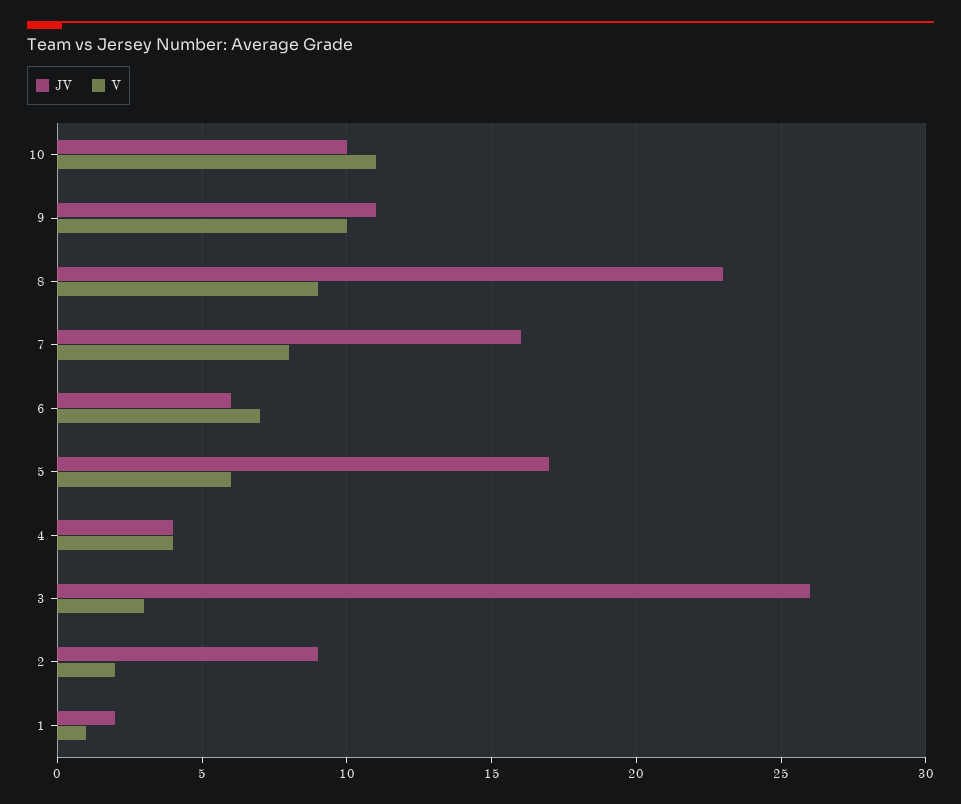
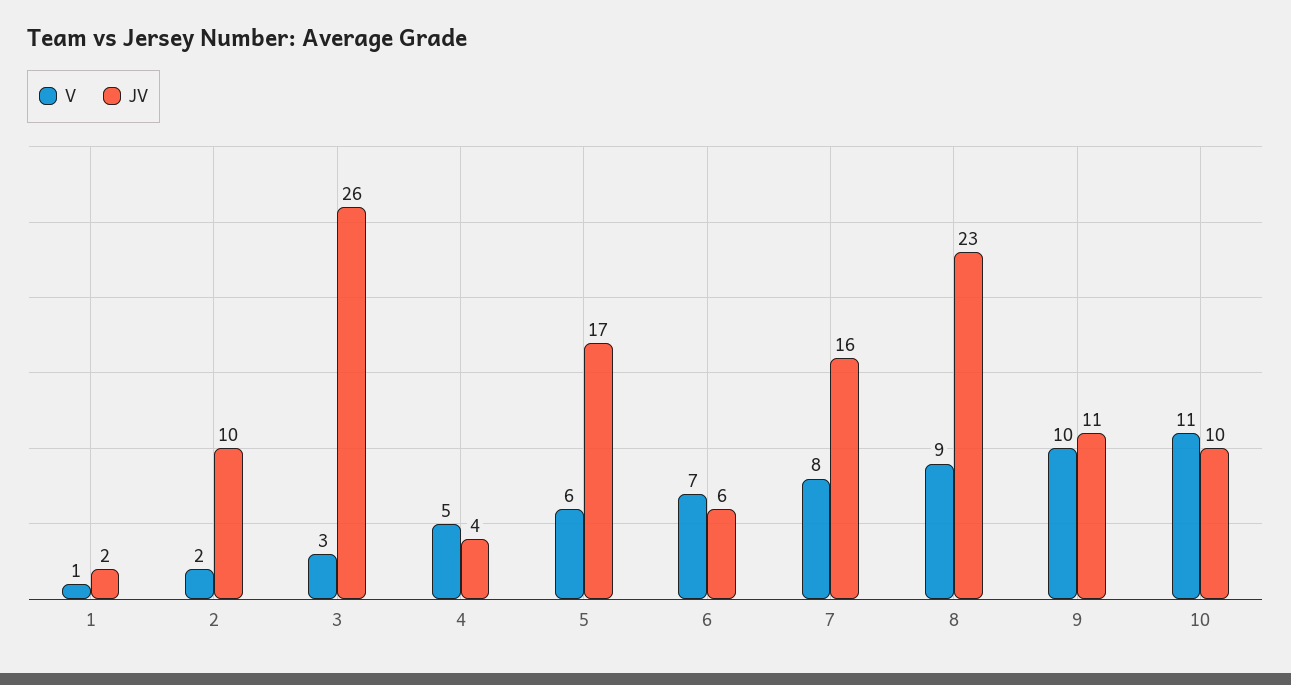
V, 4: 4 -> 5
JV, 2: 9 -> 10

